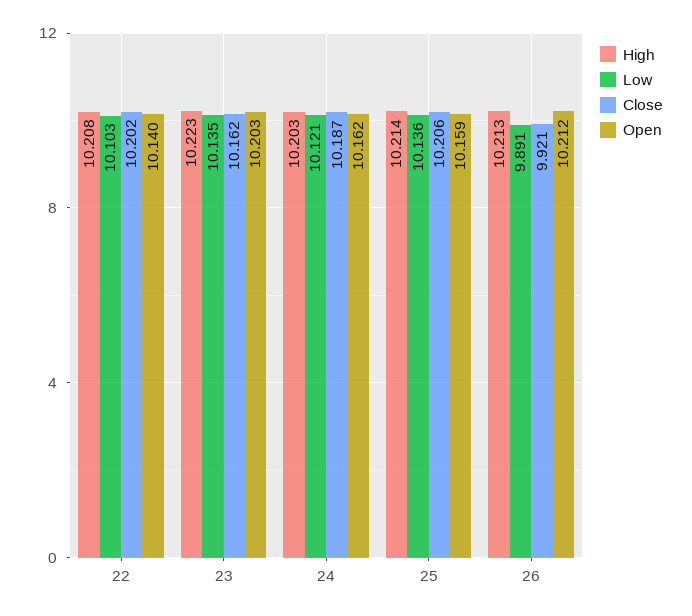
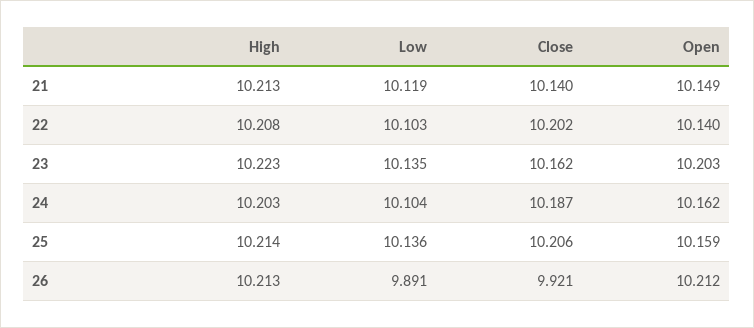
Low, 24: 10.121 -> 10.104
High, 21: none -> 10.213
Low, 21: none -> 10.119
Close, 21: none -> 10.14
Open, 21: none -> 10.149

